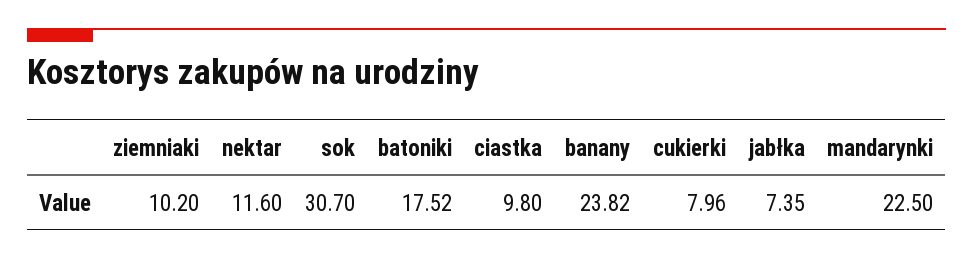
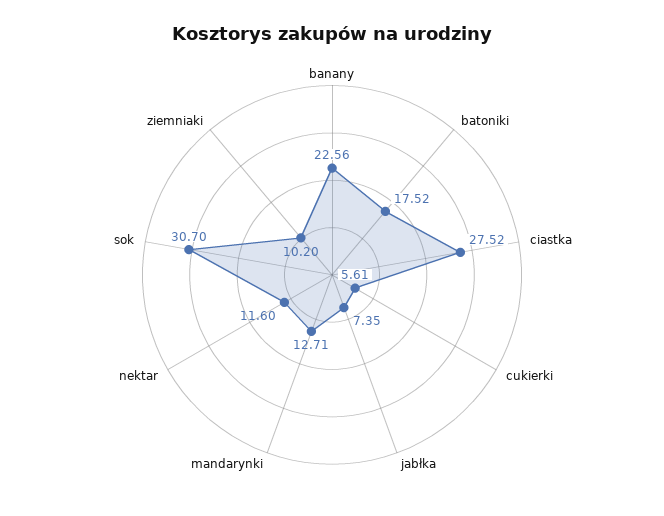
ciastka: 9.8 -> 27.52
banany: 23.82 -> 22.56
cukierki: 7.96 -> 5.61
mandarynki: 22.5 -> 12.71

